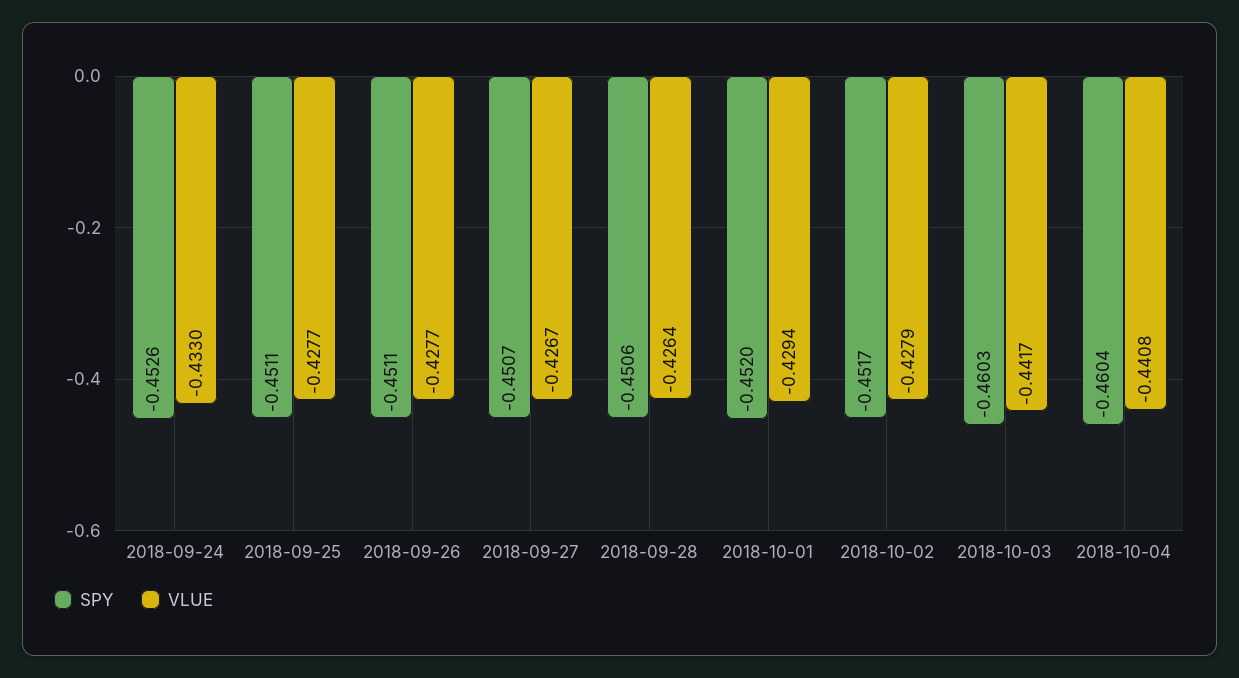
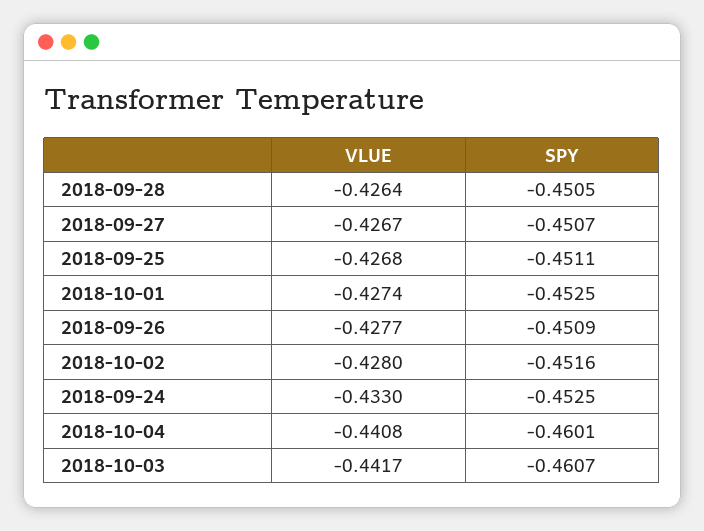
SPY, 2018-09-24: -0.4526 -> -0.4525
VLUE, 2018-09-25: -0.4277 -> -0.4268
SPY, 2018-09-26: -0.4511 -> -0.4509
SPY, 2018-09-28: -0.4506 -> -0.4505
SPY, 2018-10-01: -0.452 -> -0.4525
VLUE, 2018-10-01: -0.4294 -> -0.4274
SPY, 2018-10-02: -0.4517 -> -0.4516
VLUE, 2018-10-02: -0.4279 -> -0.428
SPY, 2018-10-03: -0.4603 -> -0.4607
SPY, 2018-10-04: -0.4604 -> -0.4601

